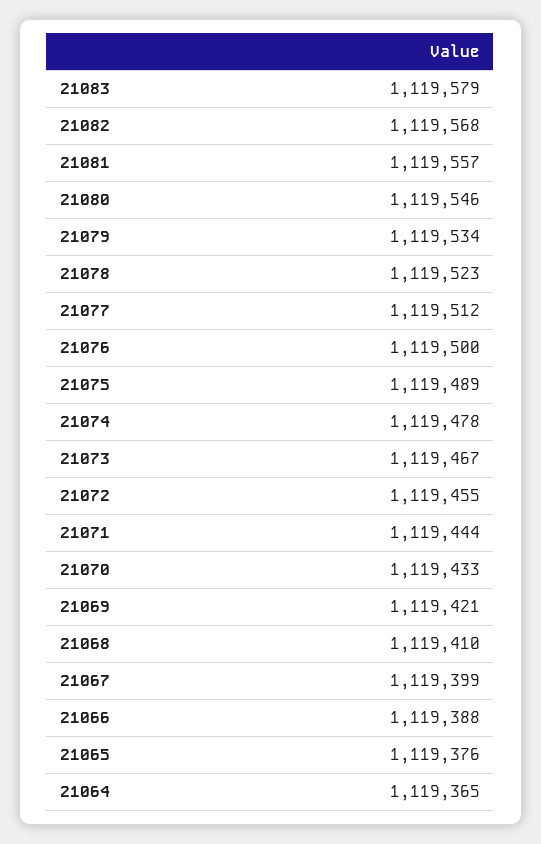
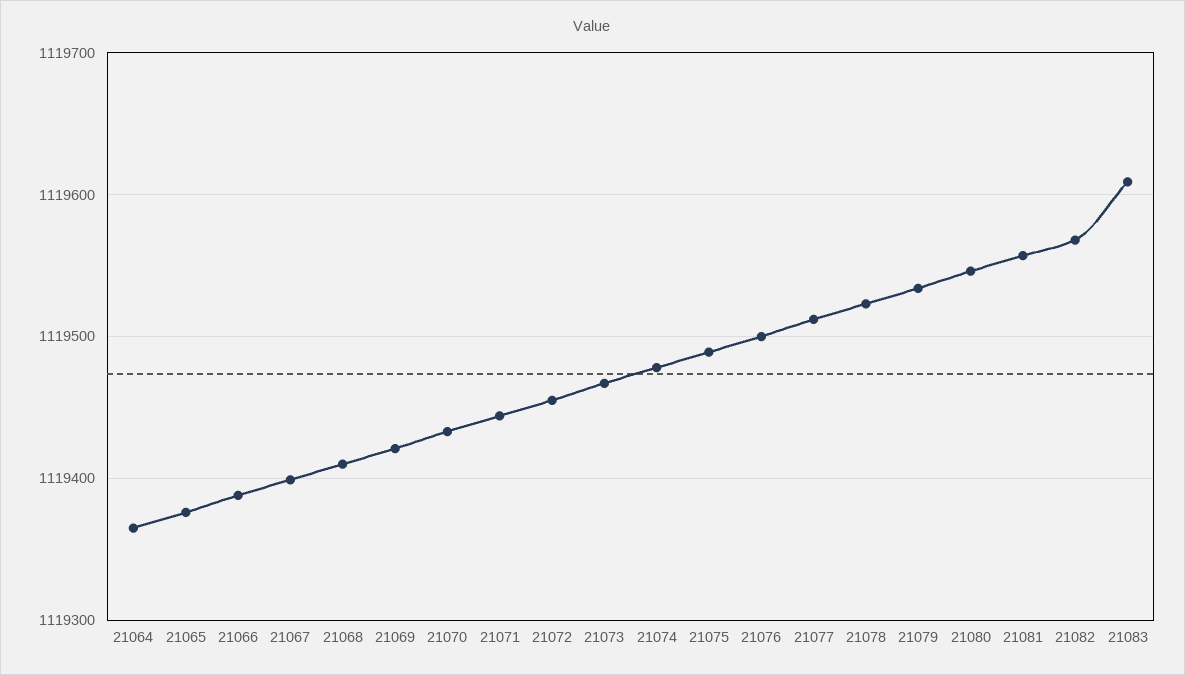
21083: 1119579 -> 1119610

